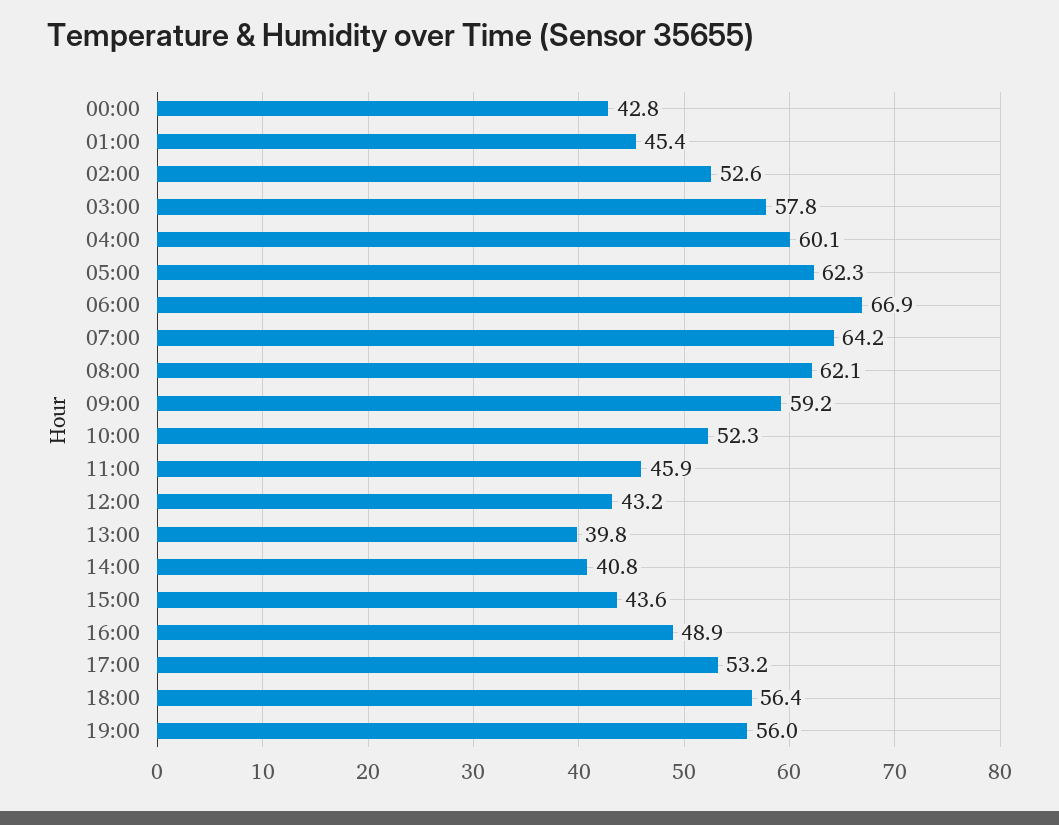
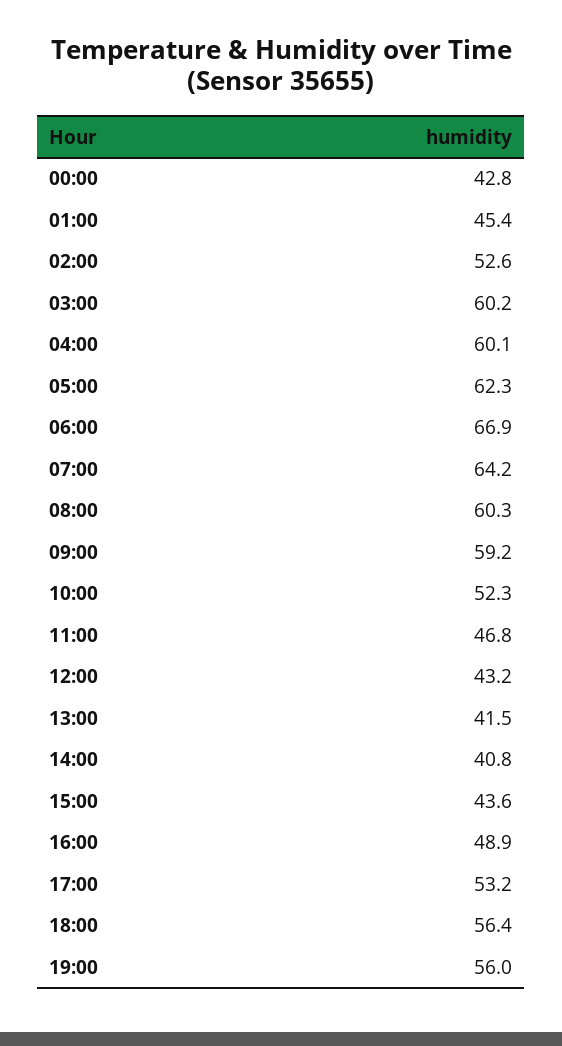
03:00: 57.8 -> 60.2
08:00: 62.1 -> 60.3
11:00: 45.9 -> 46.8
13:00: 39.8 -> 41.5

